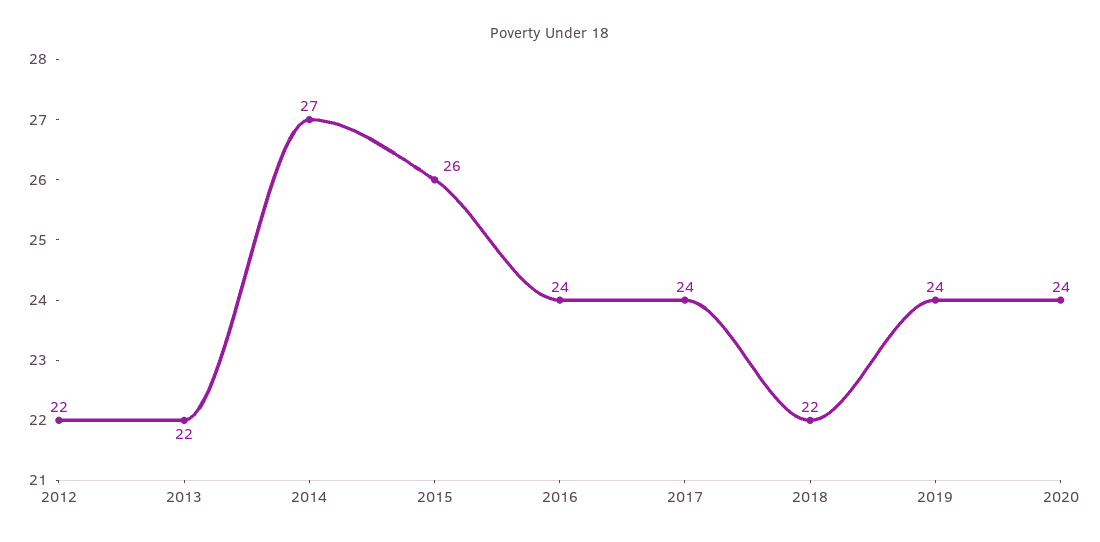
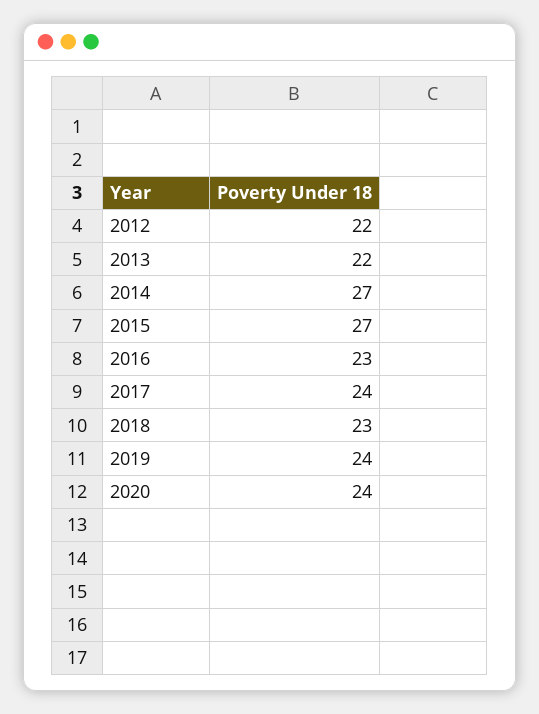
2015: 26 -> 27
2016: 24 -> 23
2018: 22 -> 23

